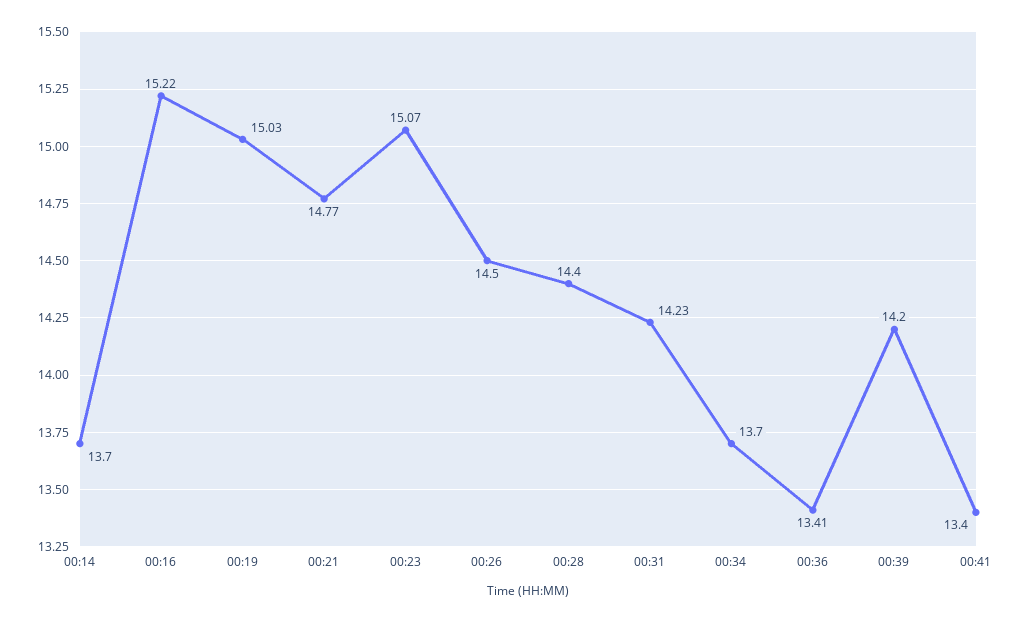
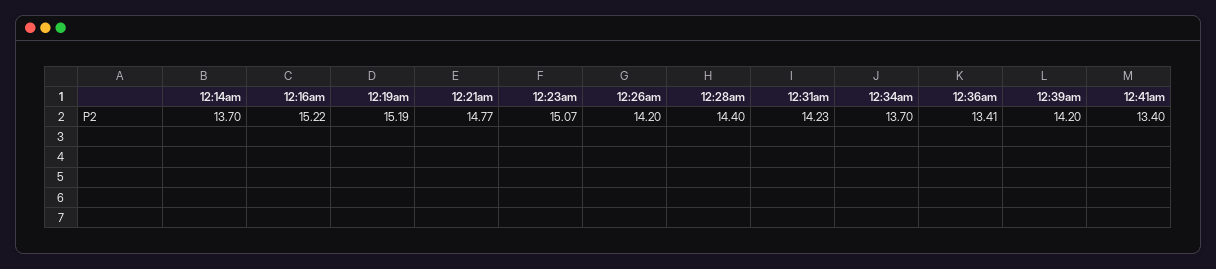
00:19: 15.03 -> 15.19
00:26: 14.5 -> 14.2

